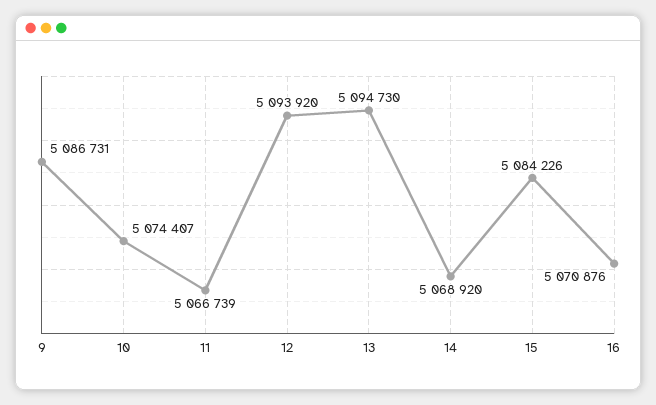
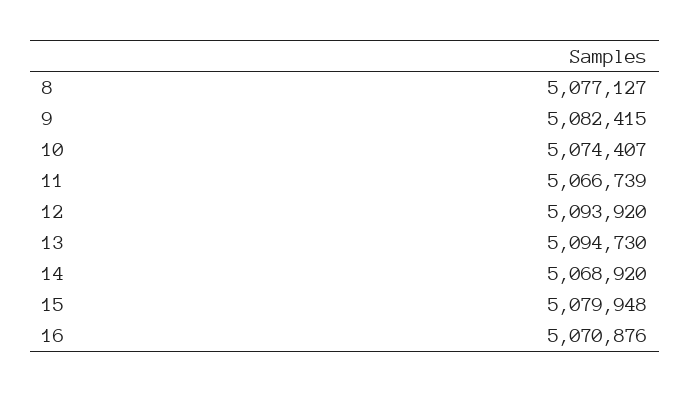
9: 5086731 -> 5082415
15: 5084226 -> 5079948
8: none -> 5077127

